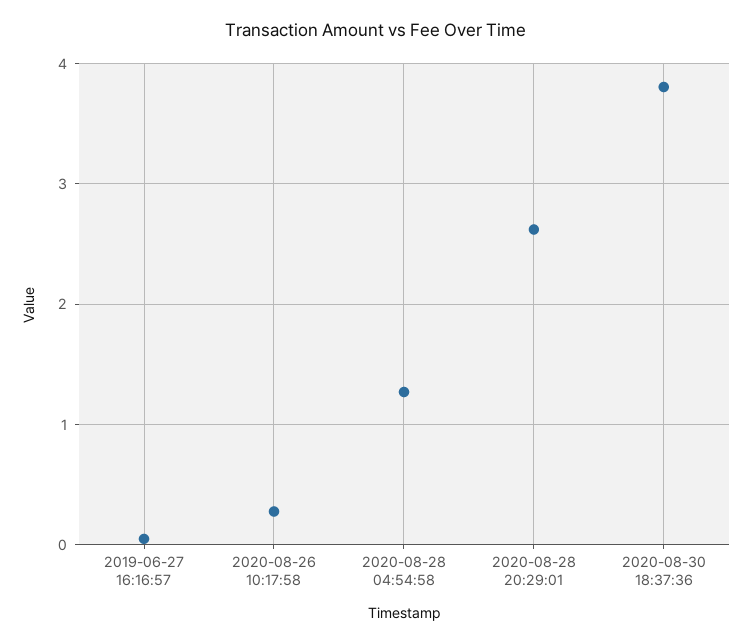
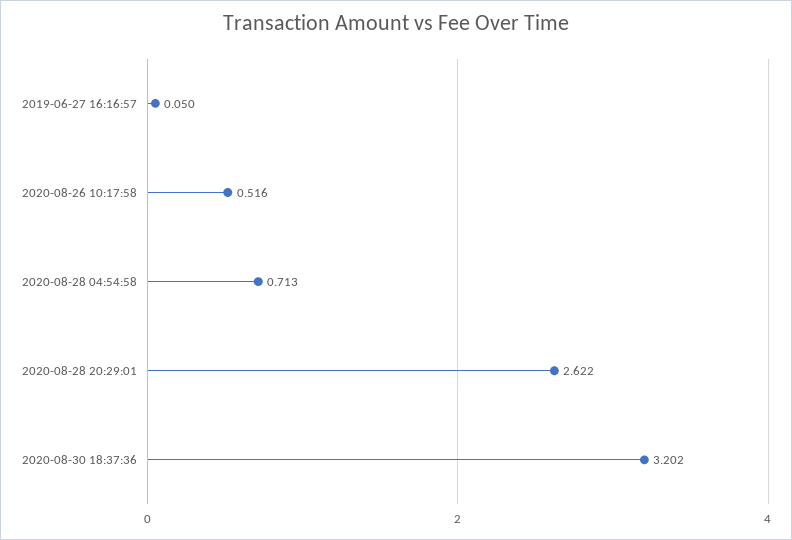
2020-08-26 10:17:58: 0.3 -> 0.516
2020-08-28 04:54:58: 1.3 -> 0.713
2020-08-30 18:37:36: 3.8 -> 3.202

